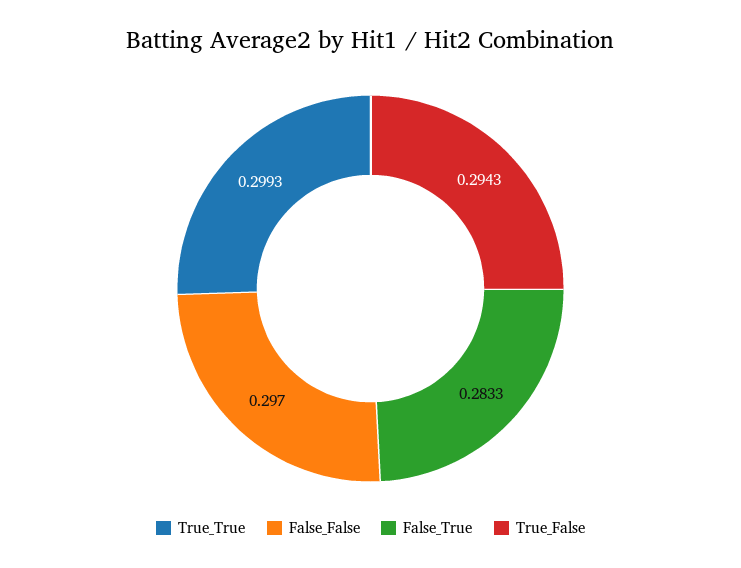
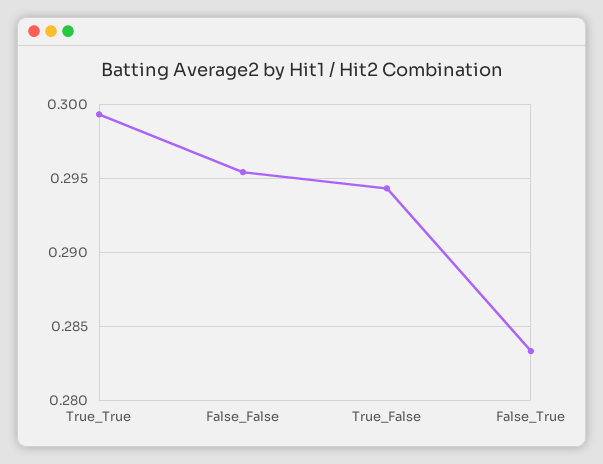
False_False: 0.297 -> 0.2955

